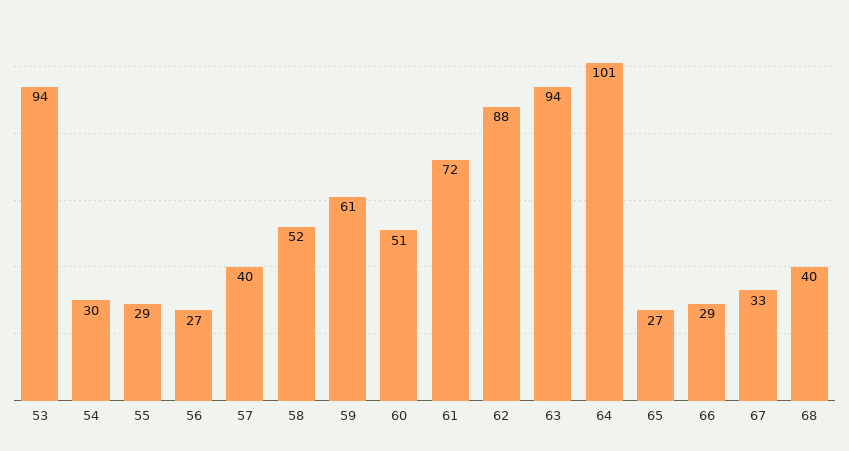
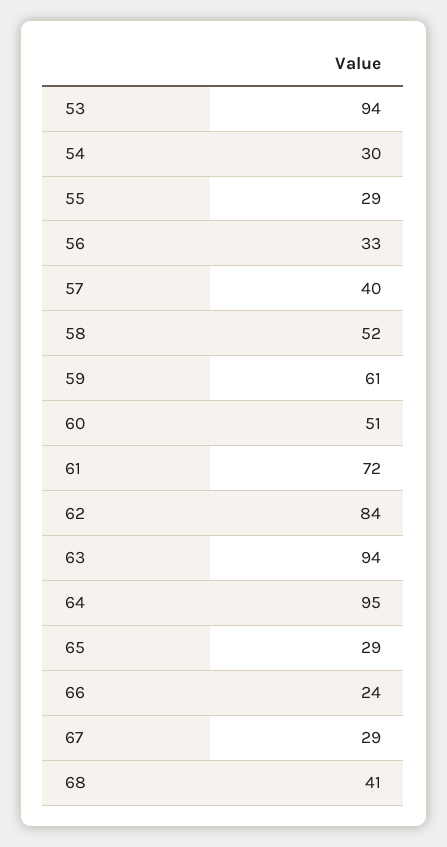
56: 27 -> 33
62: 88 -> 84
64: 101 -> 95
65: 27 -> 29
66: 29 -> 24
67: 33 -> 29
68: 40 -> 41

